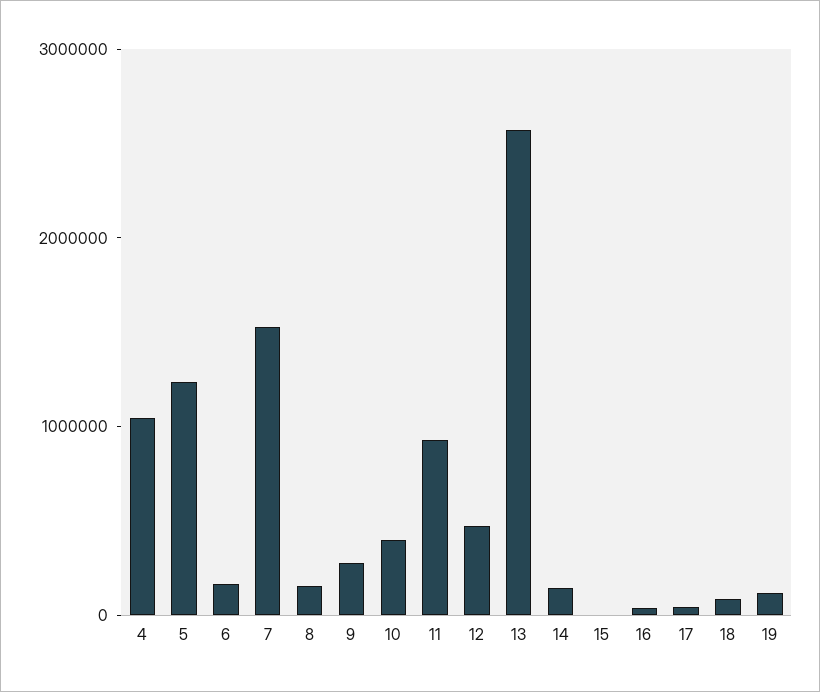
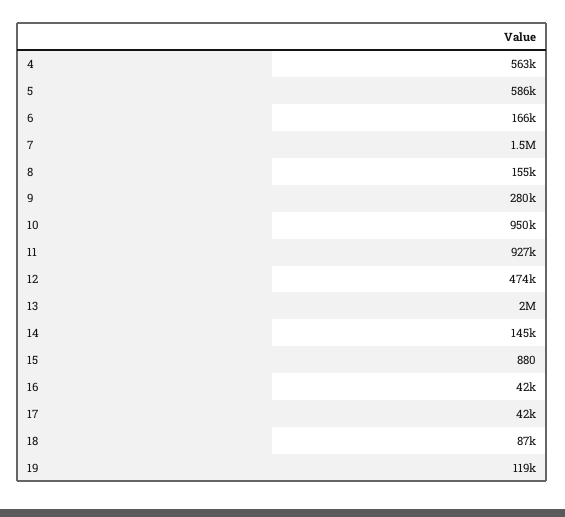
4: 1000000 -> 563000
5: 1200000 -> 586000
10: 400000 -> 950000
13: 2600000 -> 2000000

